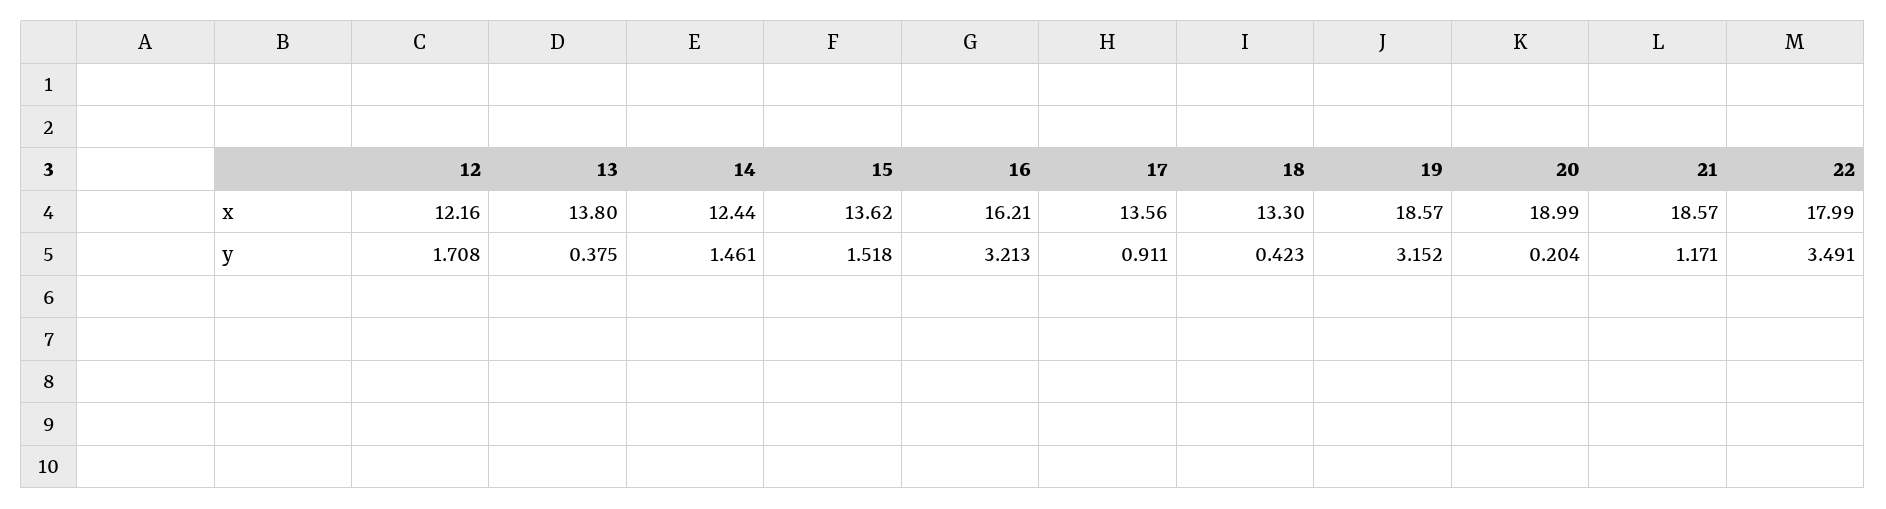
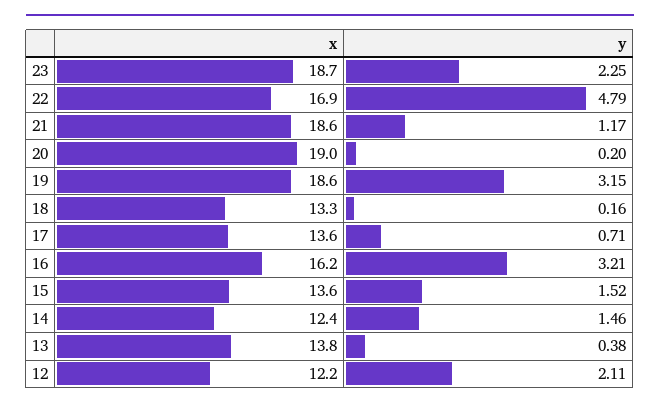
22, x: 17.99 -> 16.9
12, y: 1.708 -> 2.11
17, y: 0.911 -> 0.71
18, y: 0.423 -> 0.16
22, y: 3.491 -> 4.79
23, x: none -> 18.7
23, y: none -> 2.25

